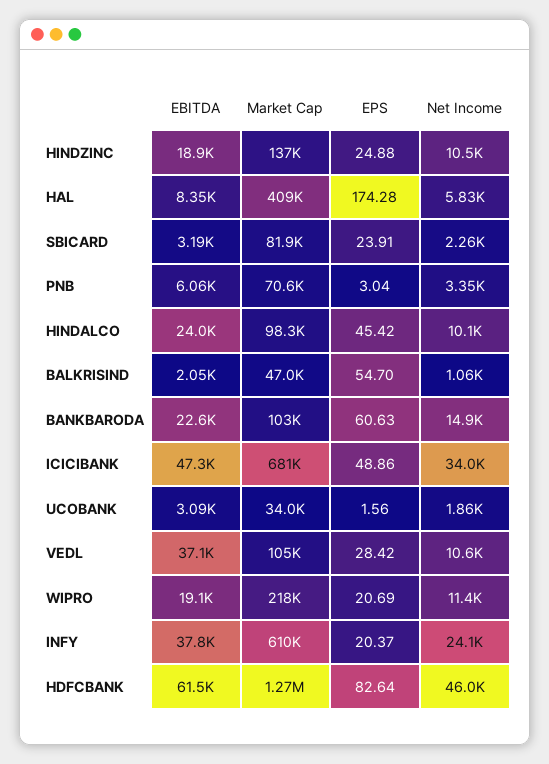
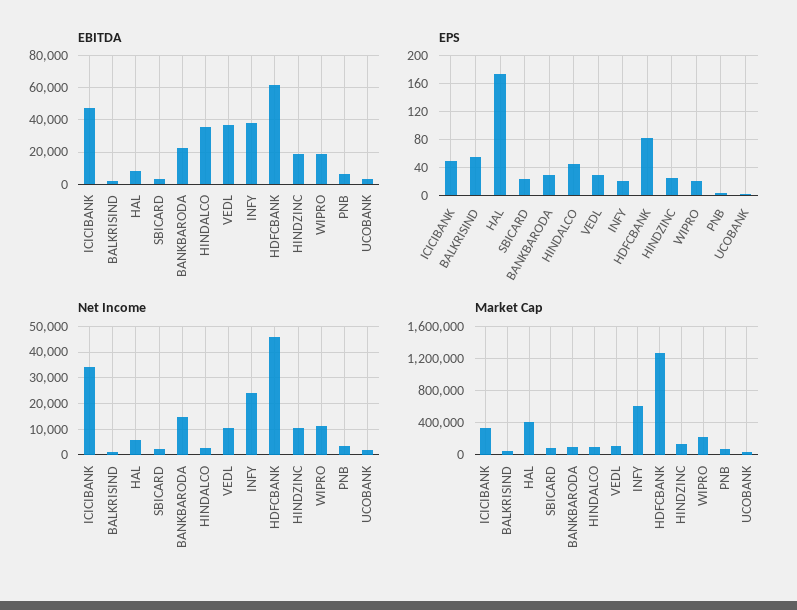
EBITDA, HINDALCO: 24000 -> 35000
Net Income, HINDALCO: 10100 -> 2500
EPS, BANKBARODA: 60.63 -> 30
Market Cap, ICICIBANK: 681000 -> 300000

